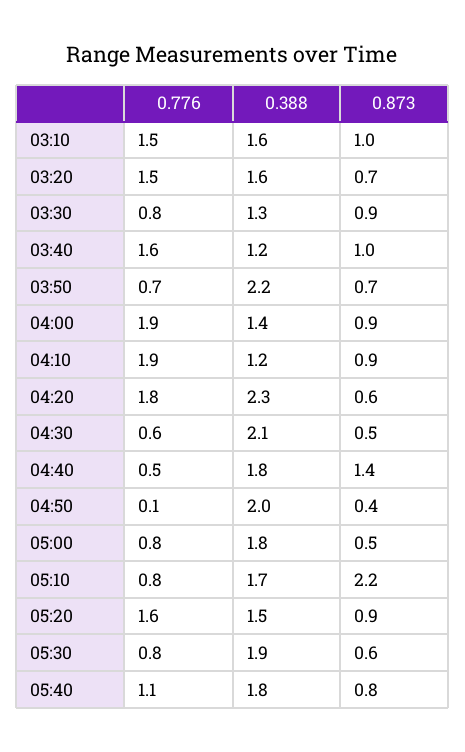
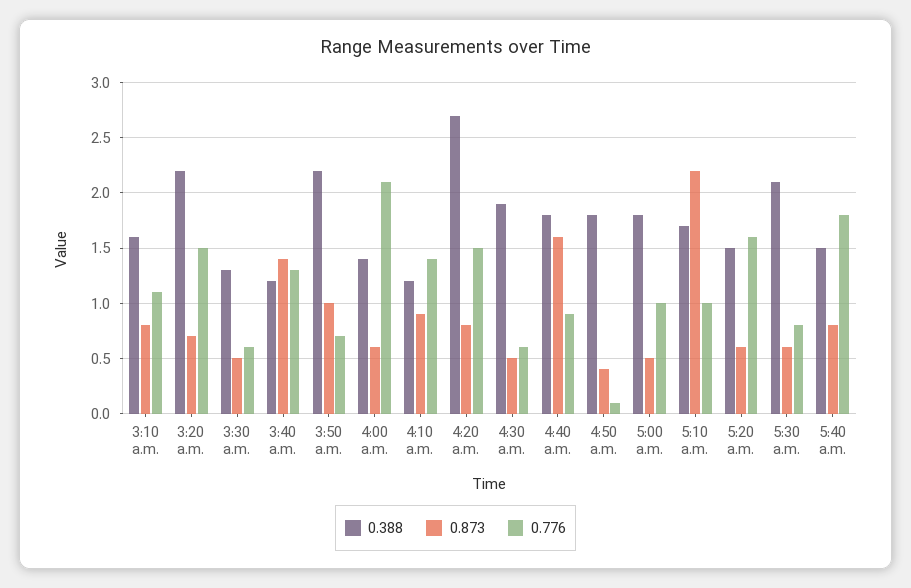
0.776, 03:10: 1.5 -> 1.1
0.873, 03:10: 1 -> 0.8
0.388, 03:20: 1.6 -> 2.2
0.776, 03:30: 0.8 -> 0.6
0.873, 03:30: 0.9 -> 0.5
0.776, 03:40: 1.6 -> 1.3
0.873, 03:40: 1 -> 1.4
0.873, 03:50: 0.7 -> 1
0.776, 04:00: 1.9 -> 2.1
0.873, 04:00: 0.9 -> 0.6
0.776, 04:10: 1.9 -> 1.4
0.776, 04:20: 1.8 -> 1.5
0.388, 04:20: 2.3 -> 2.7
0.873, 04:20: 0.6 -> 0.8
0.388, 04:30: 2.1 -> 1.9
0.776, 04:40: 0.5 -> 0.9
0.873, 04:40: 1.4 -> 1.6
0.388, 04:50: 2 -> 1.8
0.776, 05:00: 0.8 -> 1
0.776, 05:10: 0.8 -> 1
0.873, 05:20: 0.9 -> 0.6
0.388, 05:30: 1.9 -> 2.1
0.776, 05:40: 1.1 -> 1.8
0.388, 05:40: 1.8 -> 1.5

